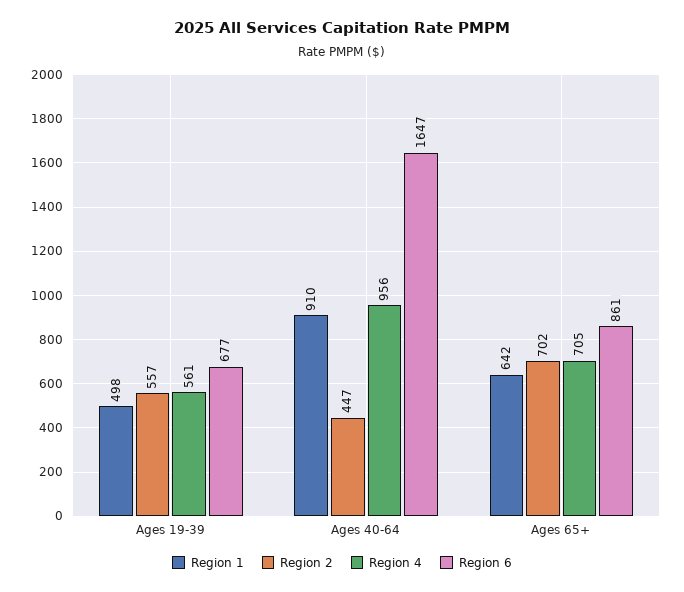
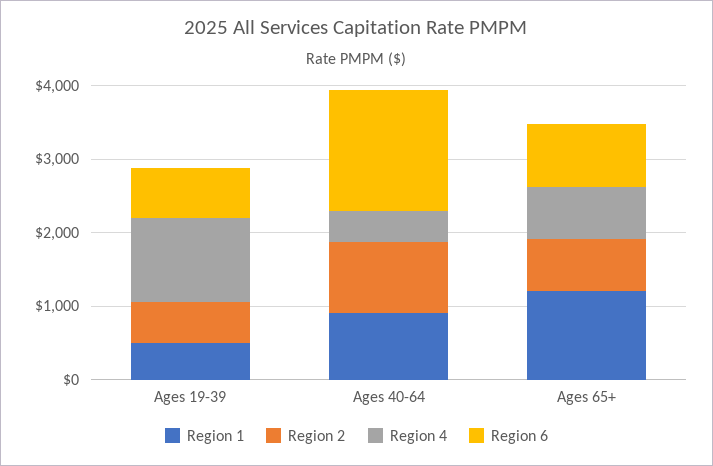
Region 4, Ages 19-39: 561 -> 1200
Region 2, Ages 40-64: 447 -> 1000
Region 4, Ages 40-64: 956 -> 400
Region 1, Ages 65+: 642 -> 1200

